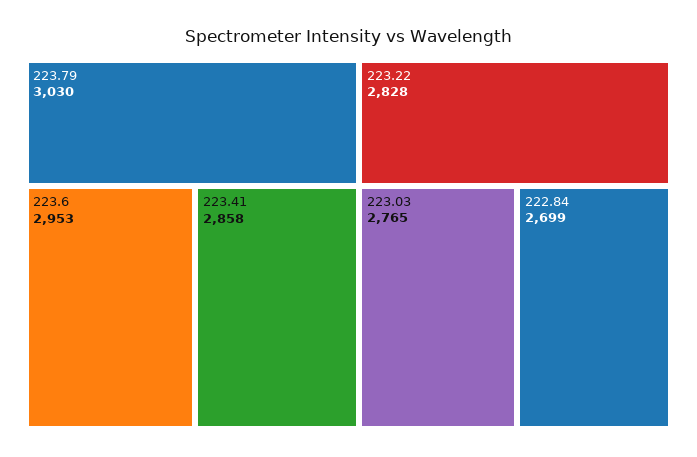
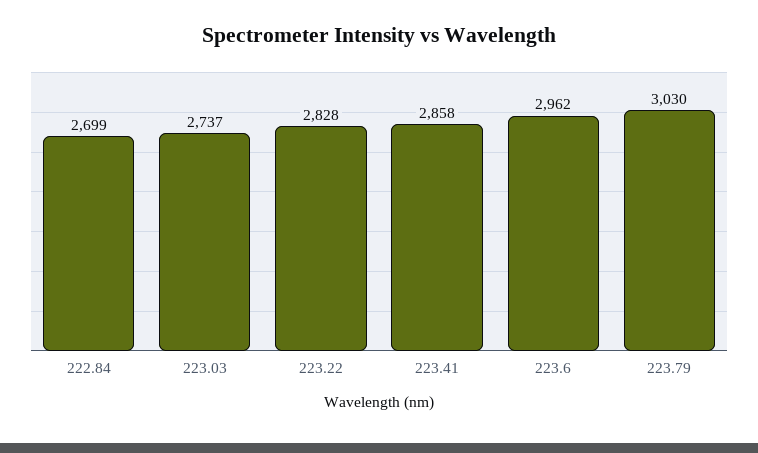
223.6: 2953 -> 2962
223.03: 2765 -> 2737

